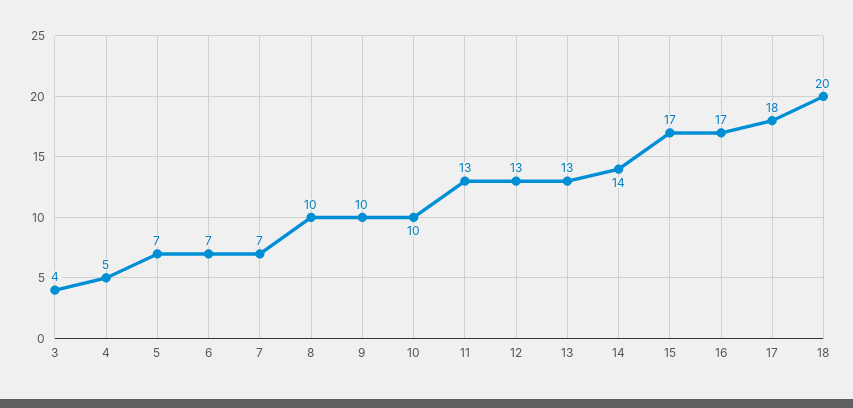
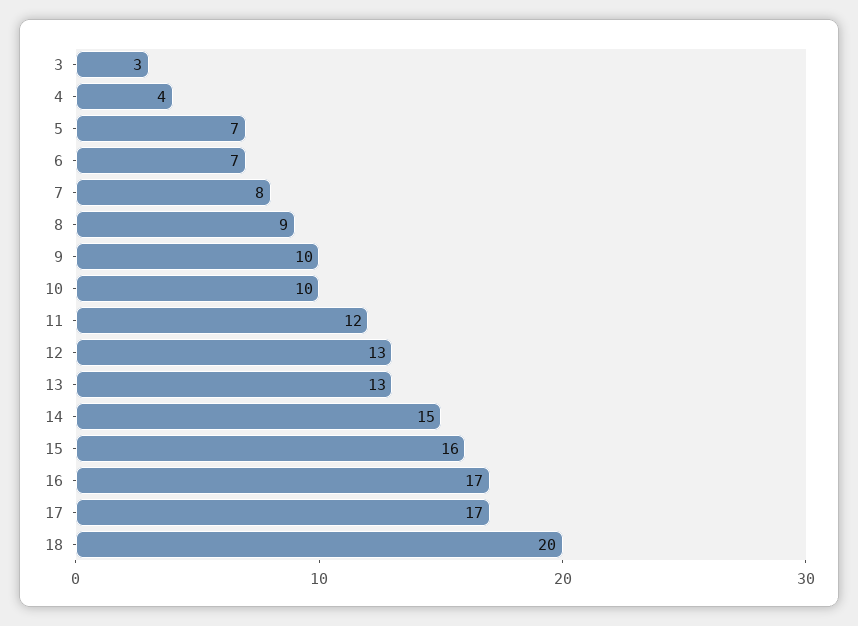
3: 4 -> 3
4: 5 -> 4
7: 7 -> 8
8: 10 -> 9
11: 13 -> 12
14: 14 -> 15
15: 17 -> 16
17: 18 -> 17

